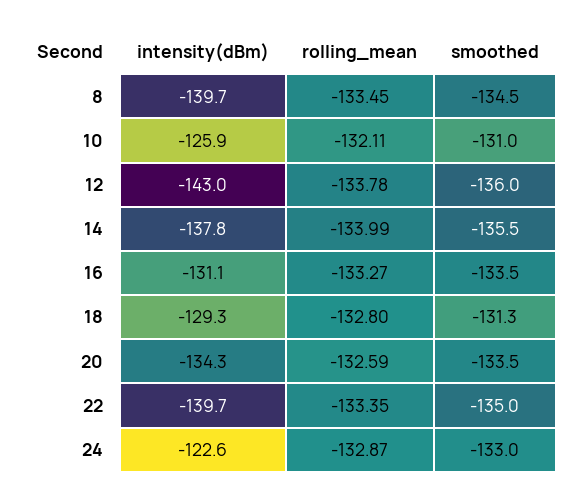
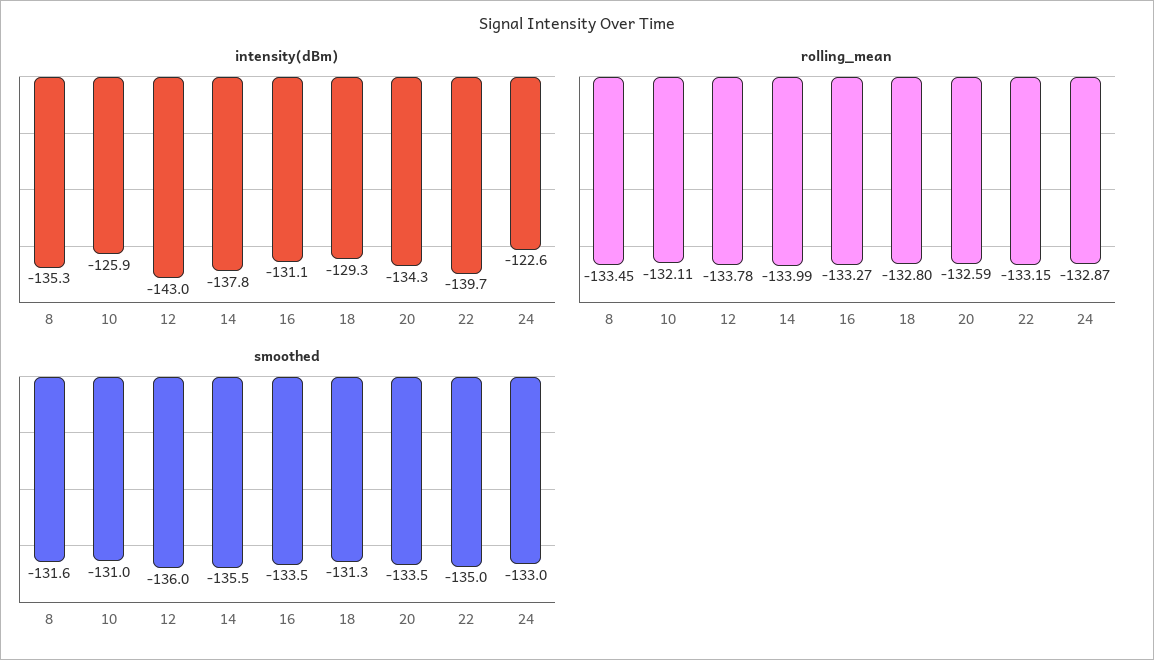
intensity(dBm), 8: -139.7 -> -135.3
smoothed, 8: -134.5 -> -131.6
rolling_mean, 22: -133.35 -> -133.15

